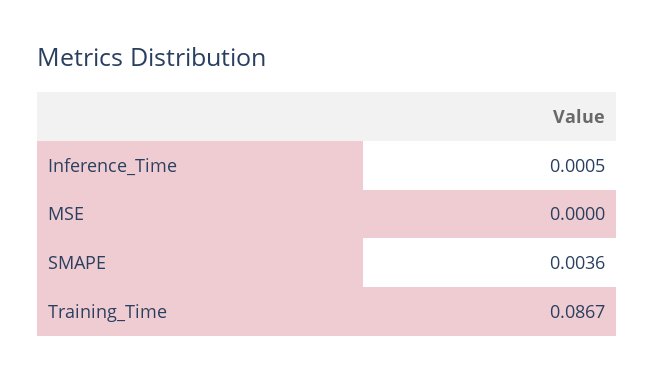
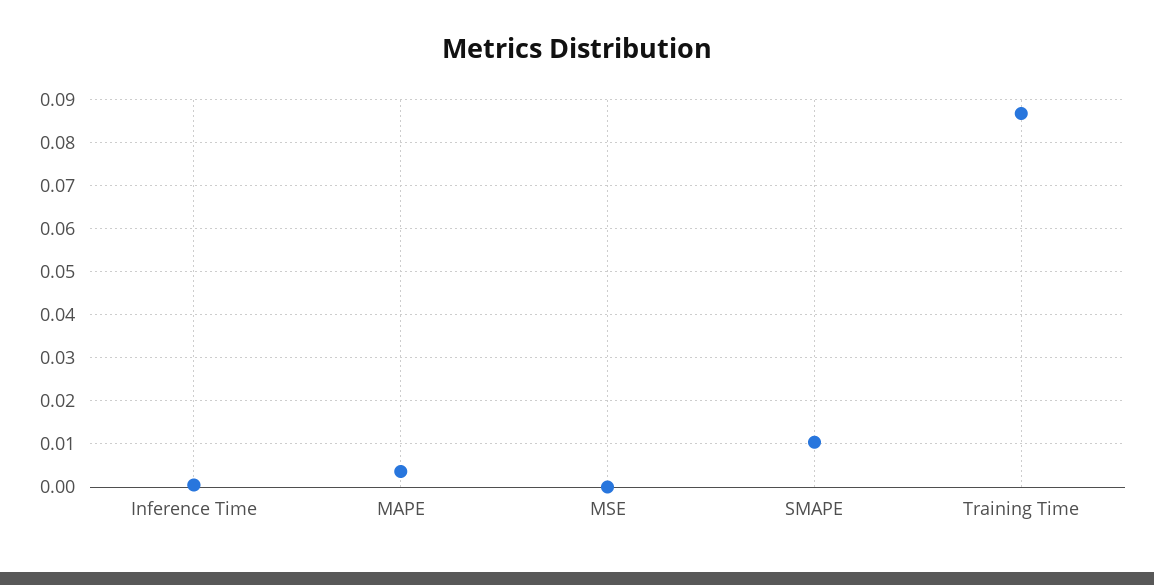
SMAPE: 0.0036 -> 0.01
MAPE: none -> 0.004

